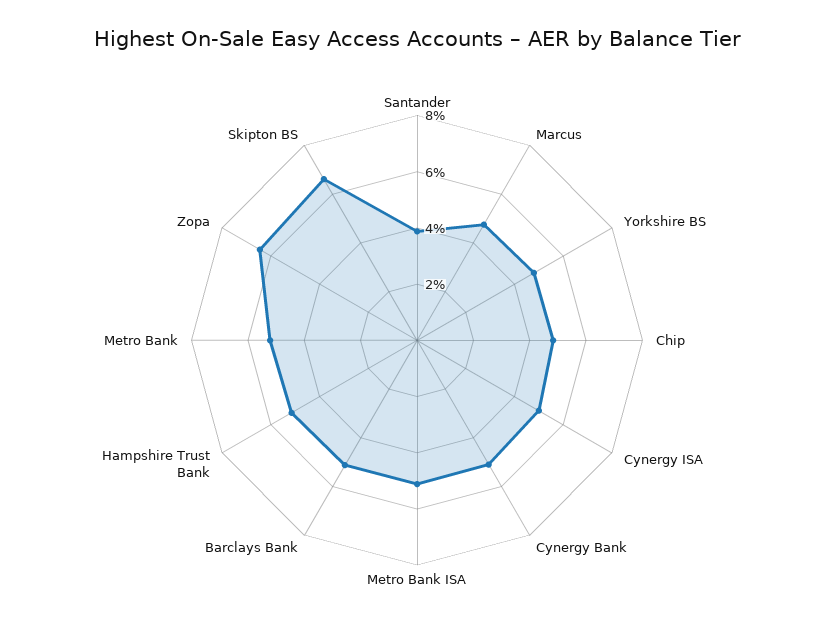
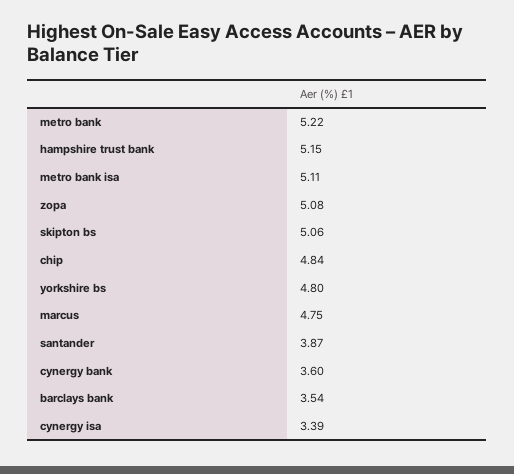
Cynergy ISA: 5 -> 3.39
Cynergy Bank: 5 -> 3.6
Barclays Bank: 5 -> 3.54
Zopa: 6.5 -> 5.08
Skipton BS: 6.5 -> 5.06

